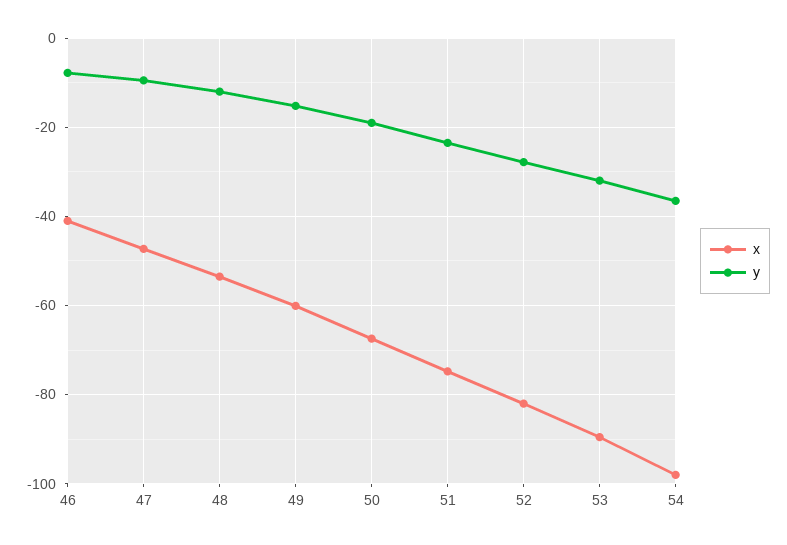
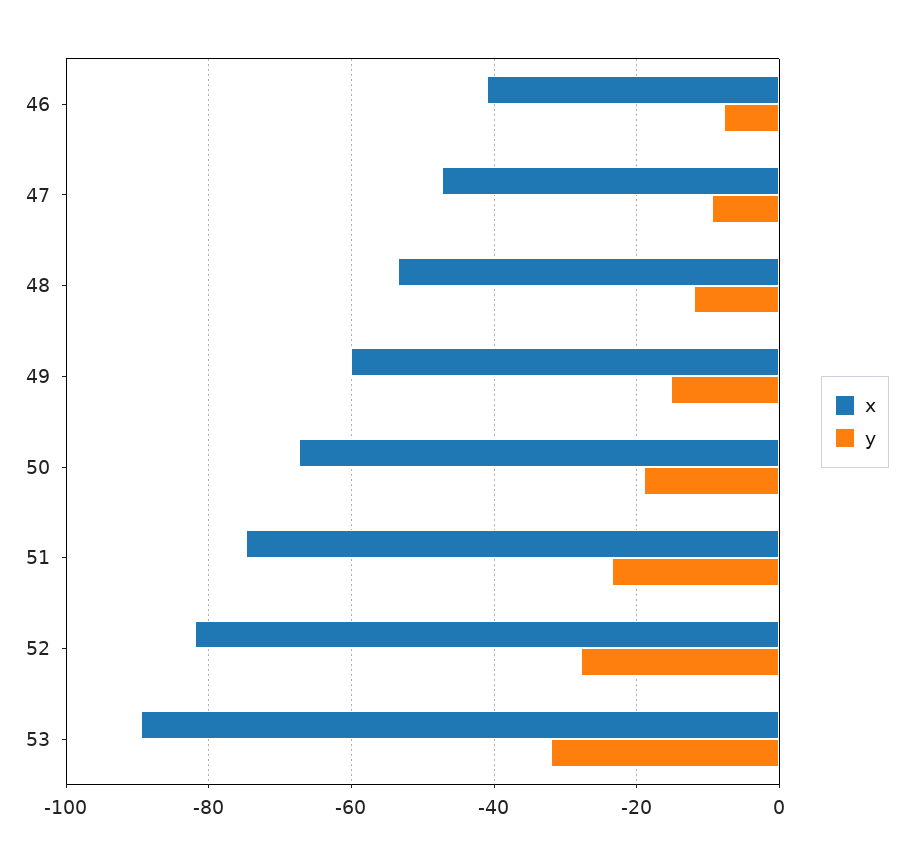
x, 54: -98 -> none
y, 54: -36 -> none

